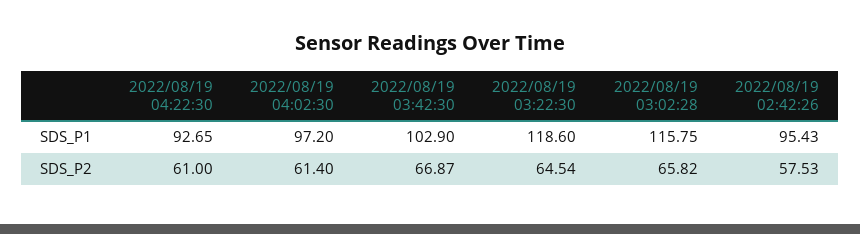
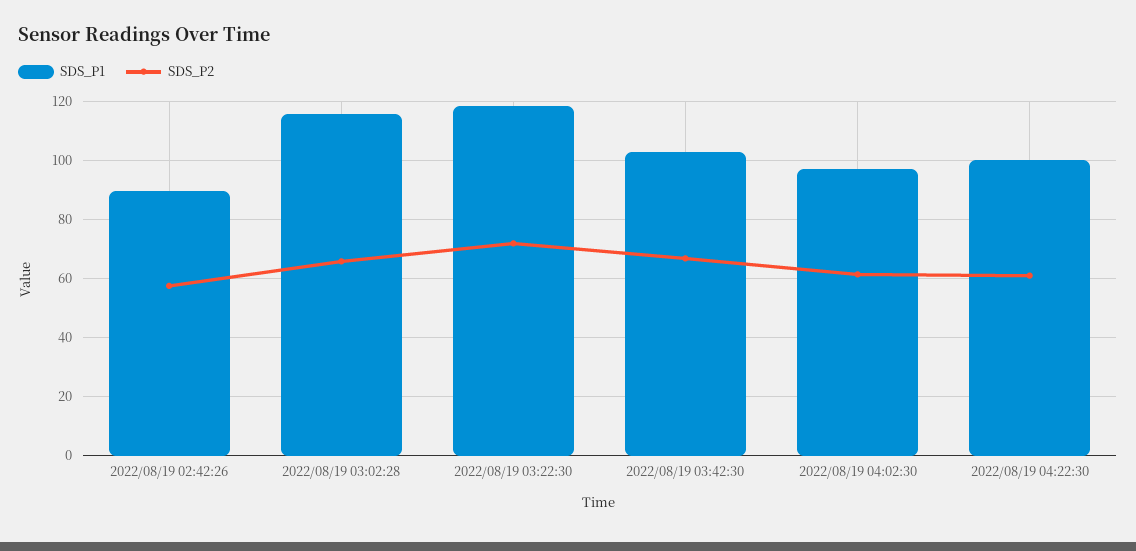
SDS_P1, 2022/08/19 04:22:30: 92.65 -> 100
SDS_P1, 2022/08/19 02:42:26: 95.43 -> 90
SDS_P2, 2022/08/19 03:22:30: 64.54 -> 72.5

